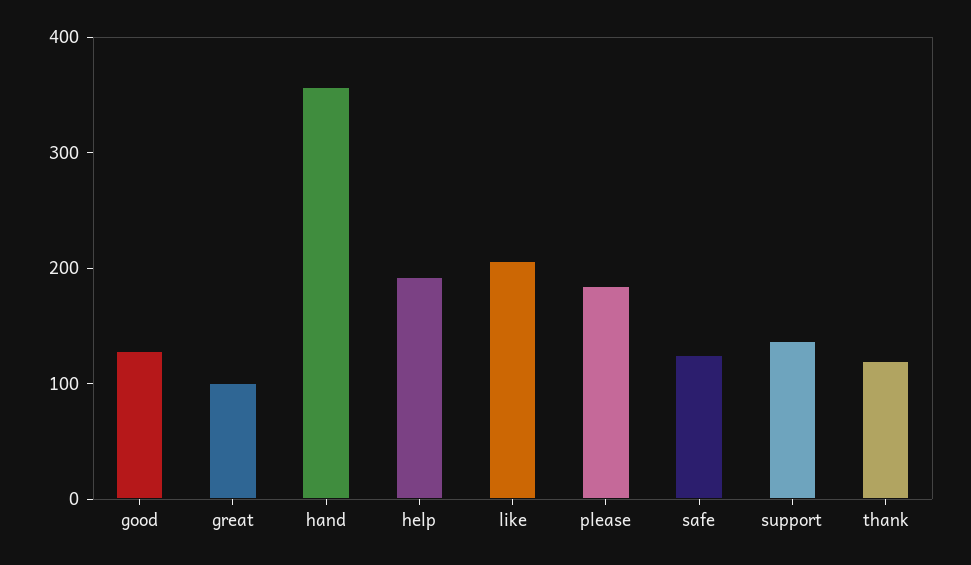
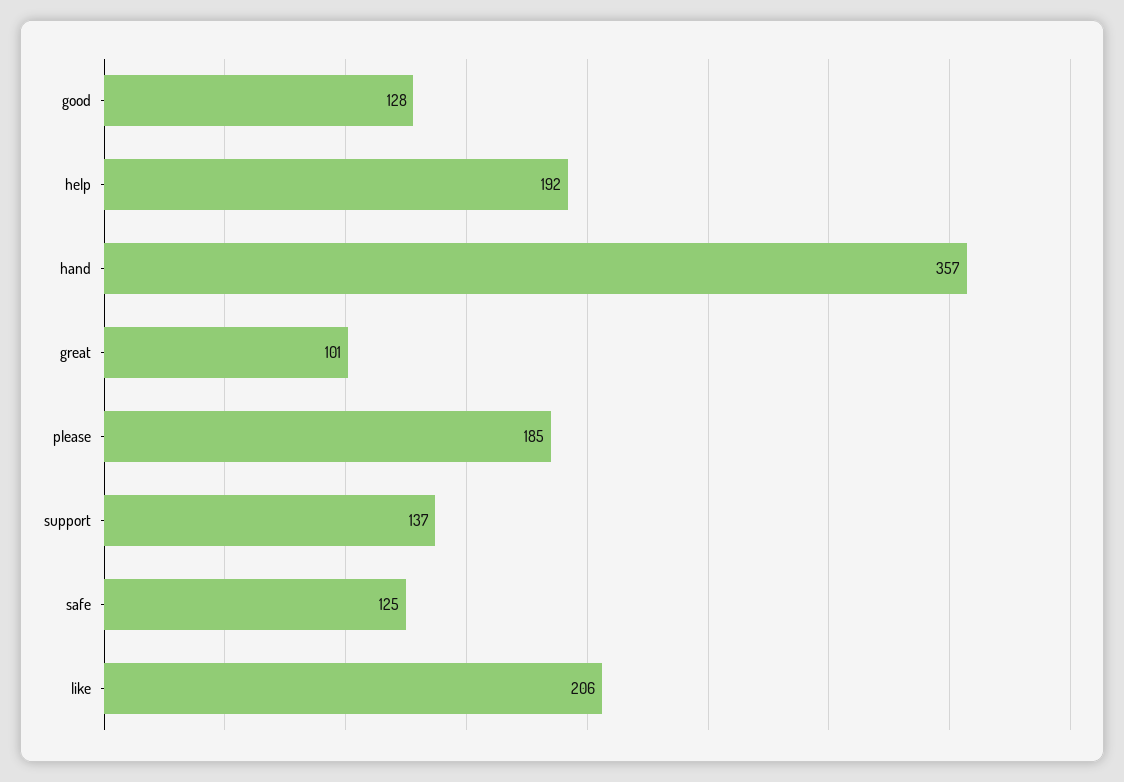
thank: 120 -> none

